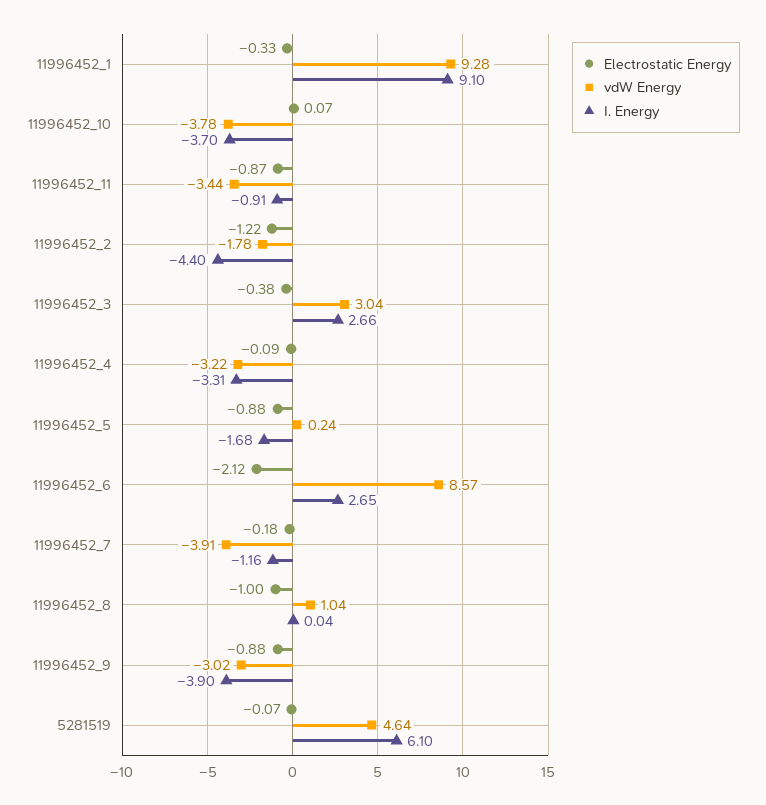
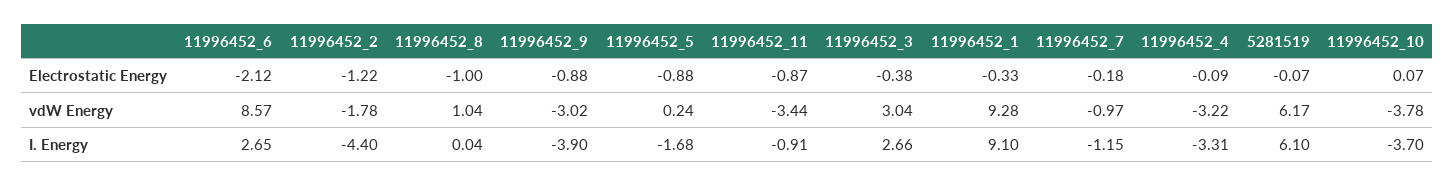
vdW Energy, 11996452_7: -3.91 -> -0.97
I. Energy, 11996452_7: -1.16 -> -1.15
vdW Energy, 5281519: 4.64 -> 6.17

